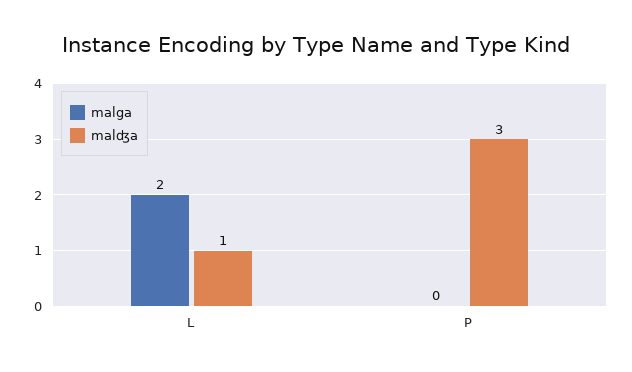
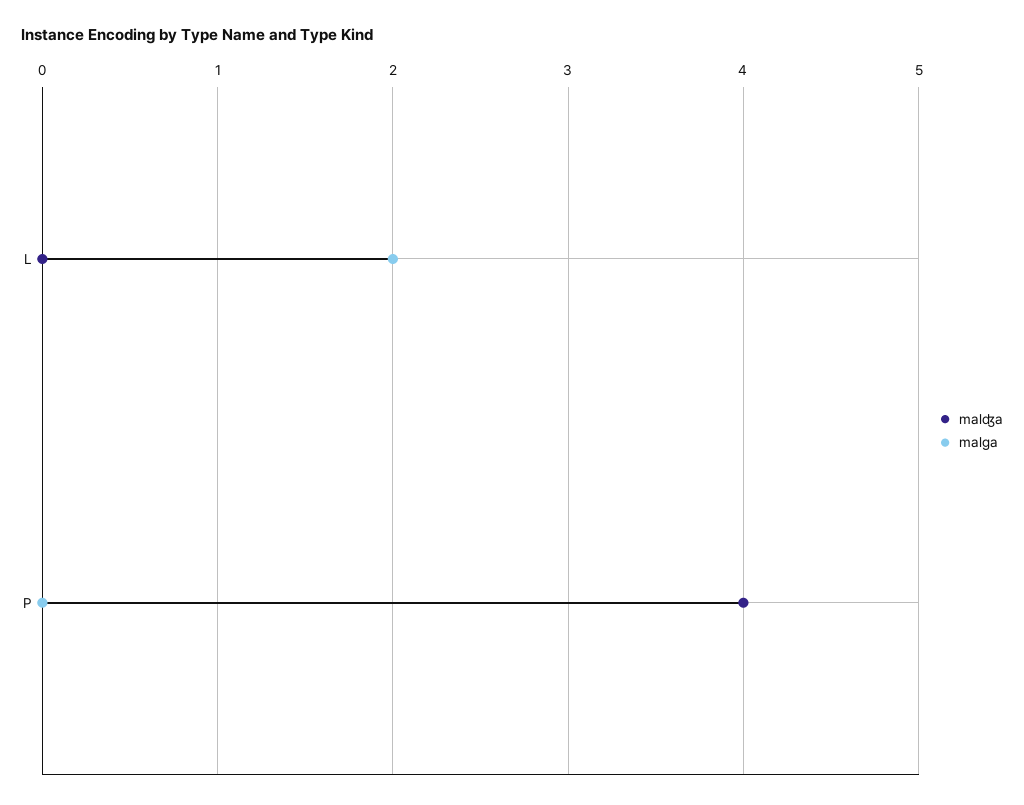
malʤa, L: 1 -> 0
malʤa, P: 3 -> 4

